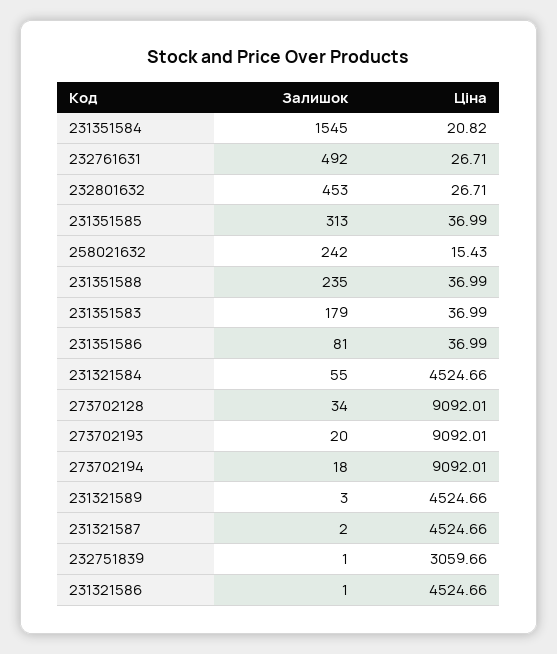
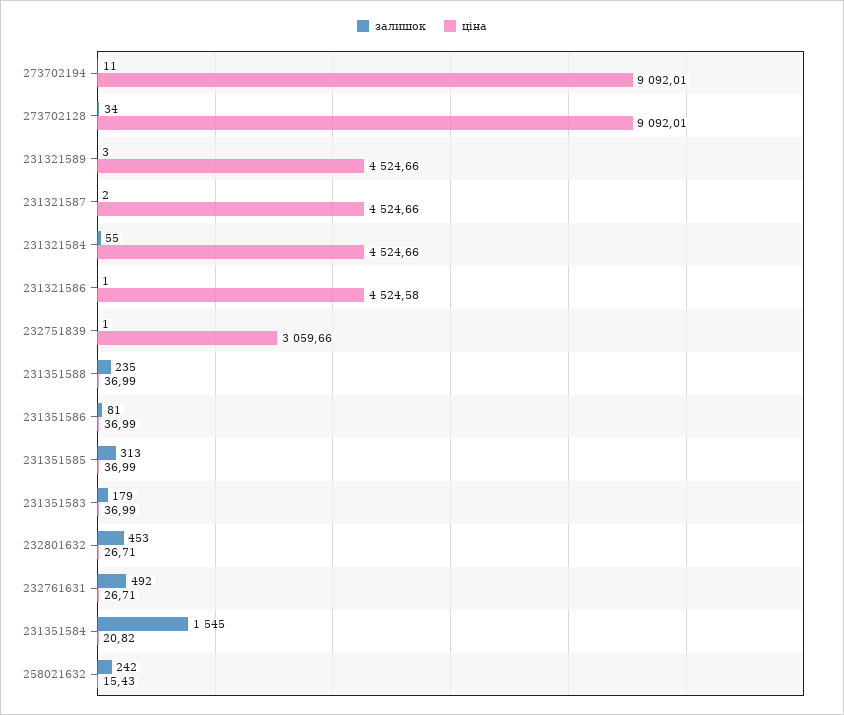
Залишок, 273702193: 20 -> none
Ціна, 273702193: 9092.01 -> none
Залишок, 273702194: 18 -> 11
Ціна, 231321586: 4524.66 -> 4524.58

